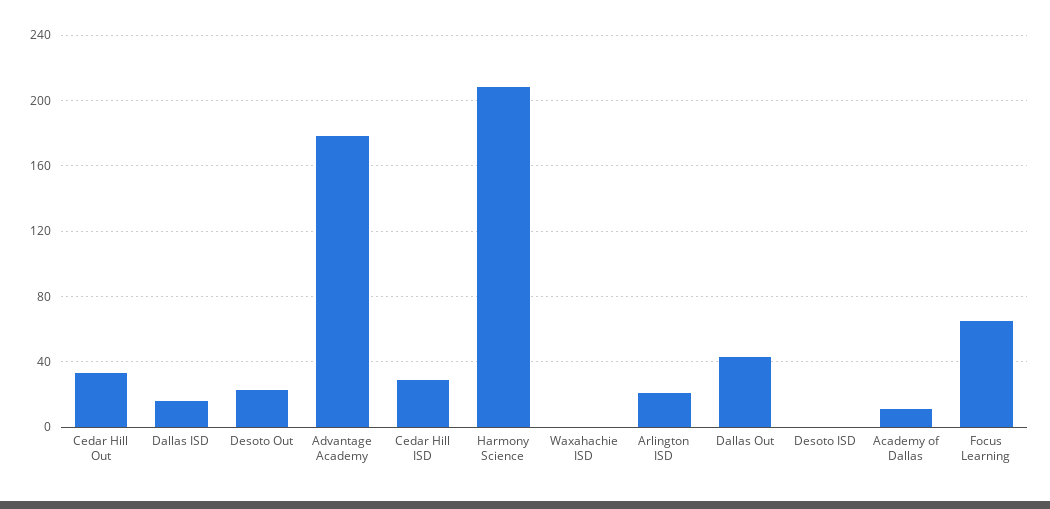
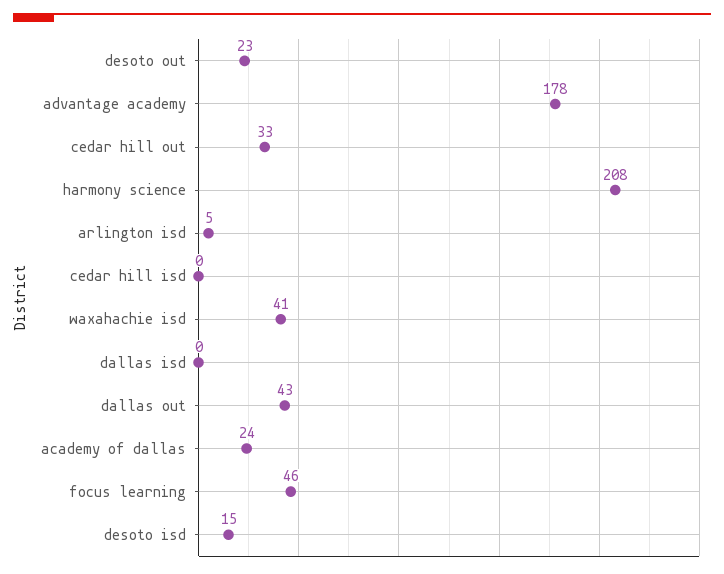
Dallas ISD: 15 -> 0
Cedar Hill ISD: 30 -> 0
Waxahachie ISD: 0 -> 41
Arlington ISD: 20 -> 5
Desoto ISD: 0 -> 15
Academy of Dallas: 10 -> 24
Focus Learning: 65 -> 46

